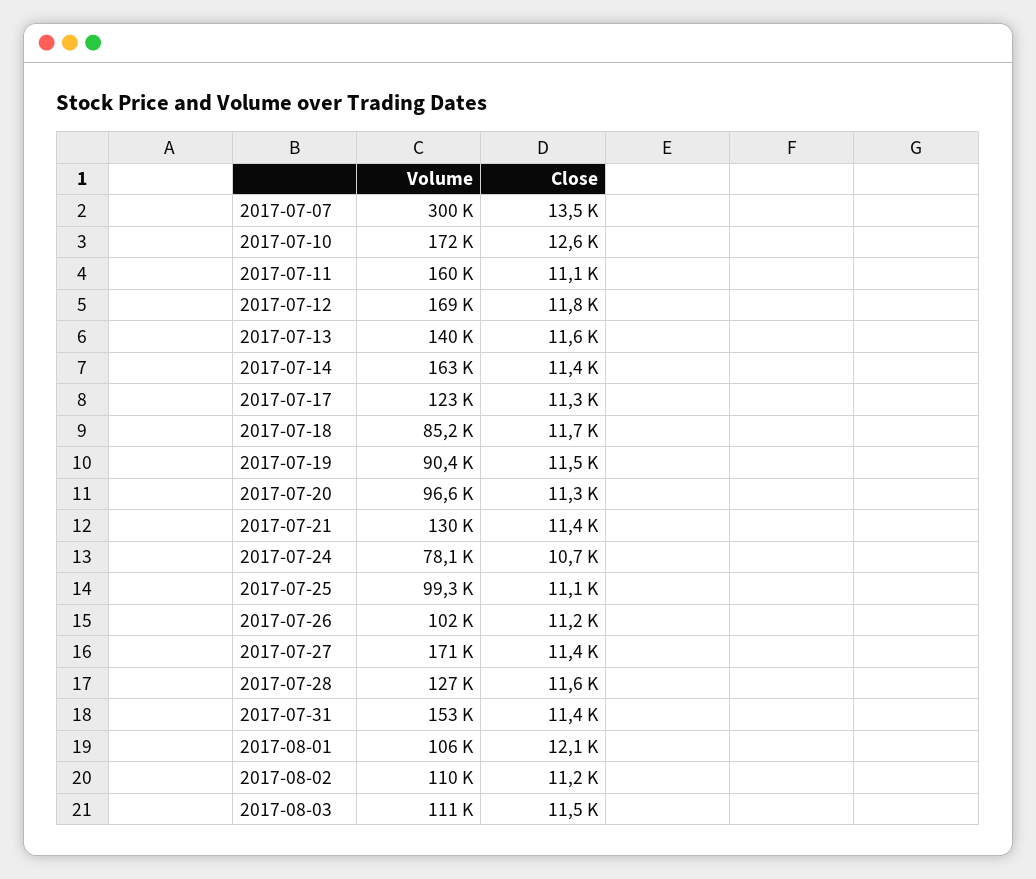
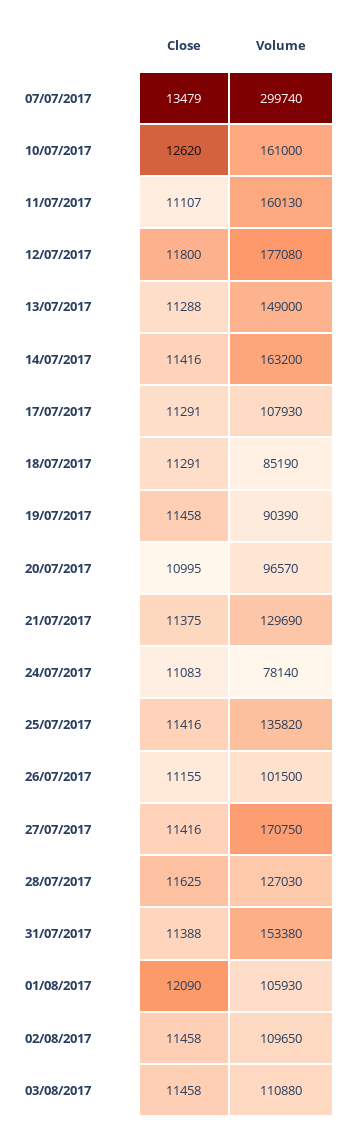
Volume, 2017-07-10: 172000 -> 161000
Volume, 2017-07-12: 169000 -> 177080
Volume, 2017-07-13: 140000 -> 149000
Close, 2017-07-13: 11600 -> 11288
Volume, 2017-07-17: 123000 -> 107930
Close, 2017-07-18: 11700 -> 11291
Close, 2017-07-20: 11300 -> 10995
Close, 2017-07-24: 10700 -> 11083
Volume, 2017-07-25: 99300 -> 135820
Close, 2017-07-25: 11100 -> 11416
Close, 2017-08-02: 11200 -> 11458

